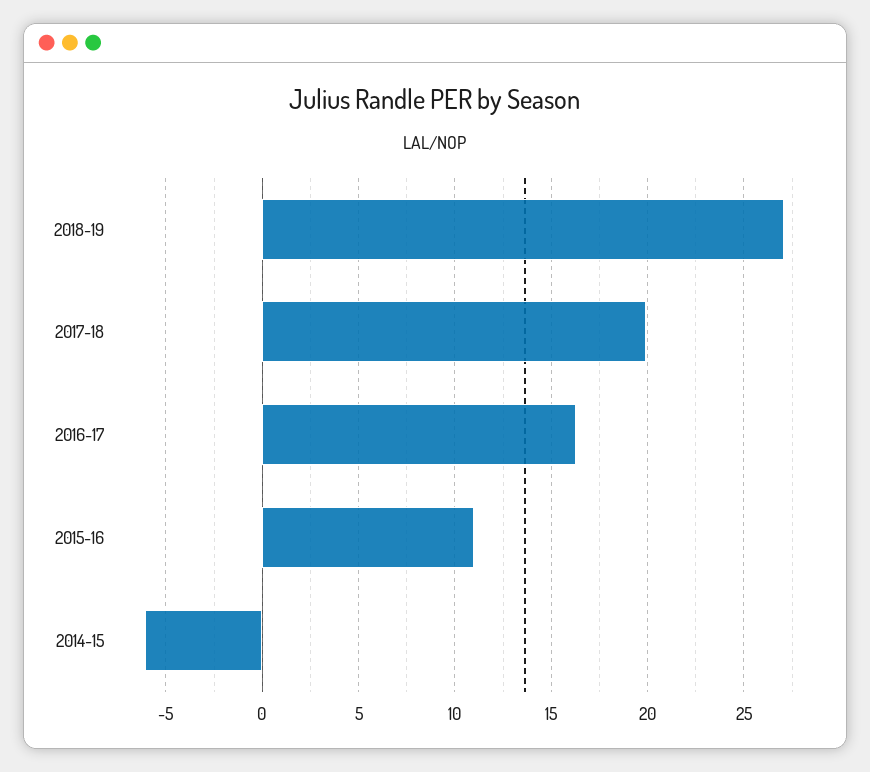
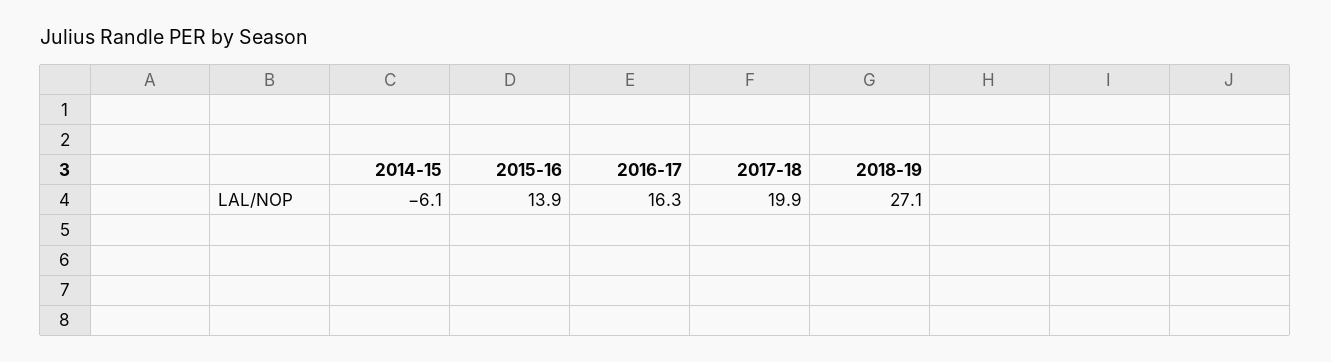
2015-16: 11 -> 13.9

